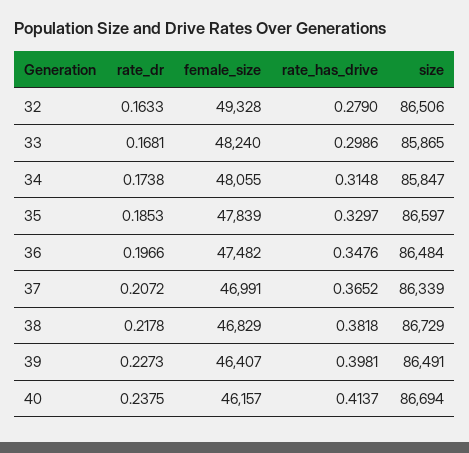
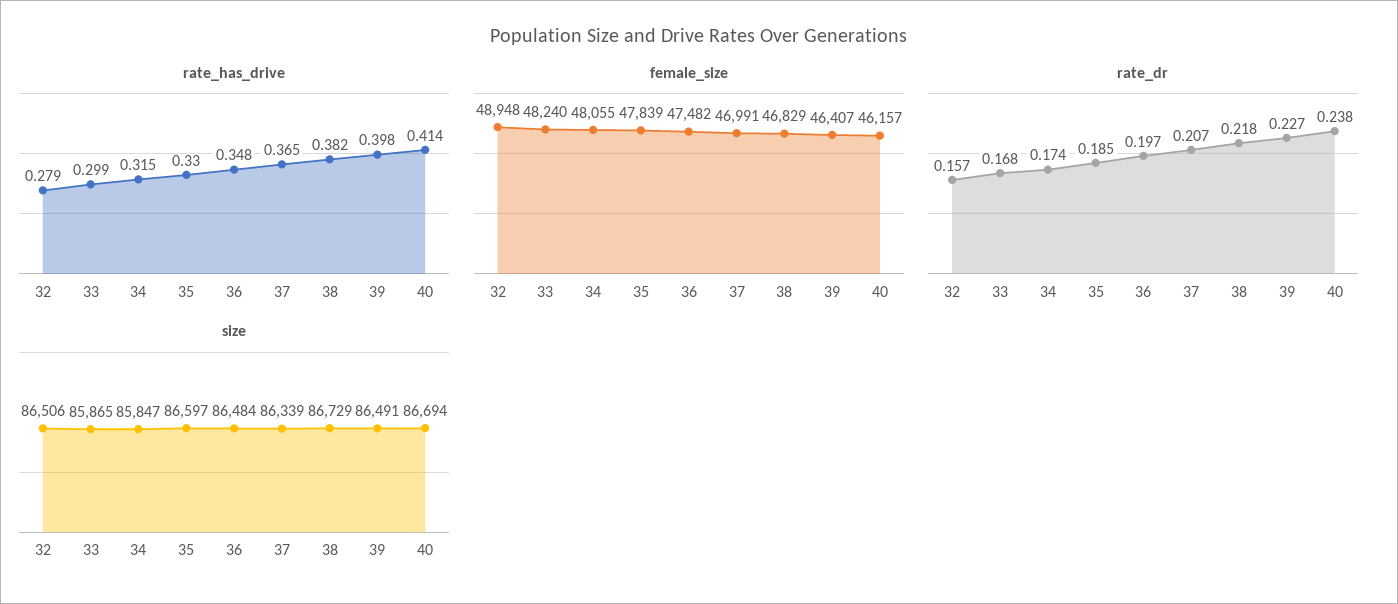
rate_dr, 32: 0.1633 -> 0.157
female_size, 32: 49328 -> 48948

